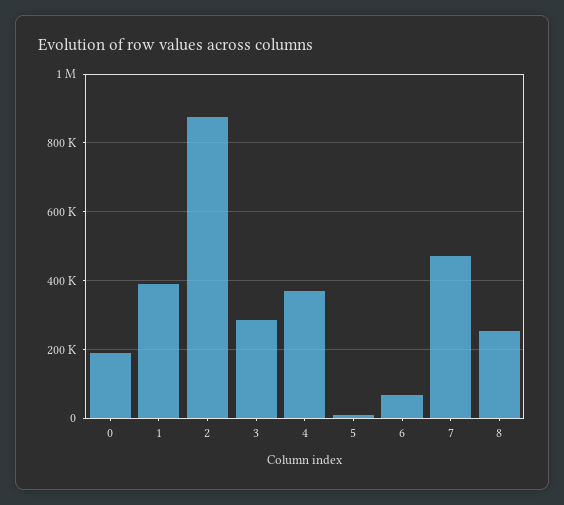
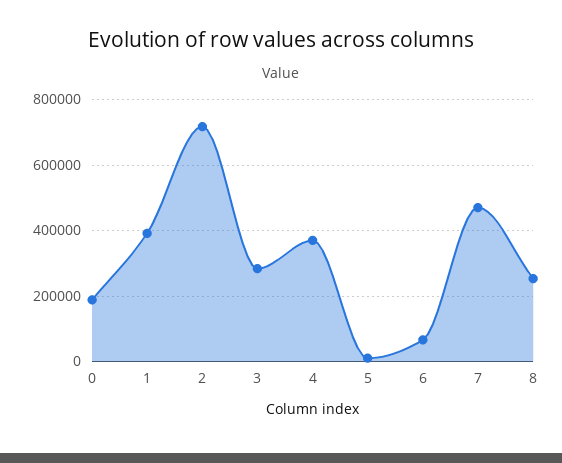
2: 880000 -> 720000

